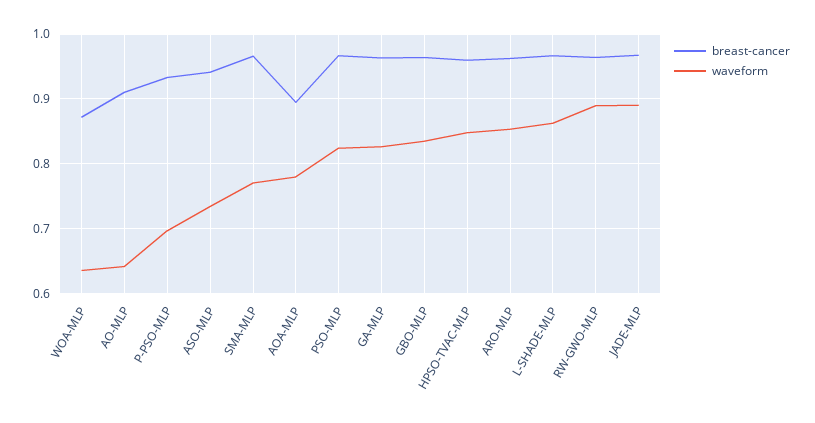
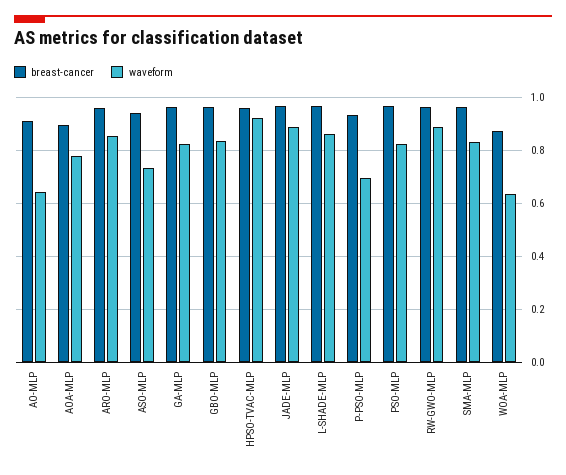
waveform, SMA-MLP: 0.77 -> 0.825
waveform, HPSO-TVAC-MLP: 0.85 -> 0.925

